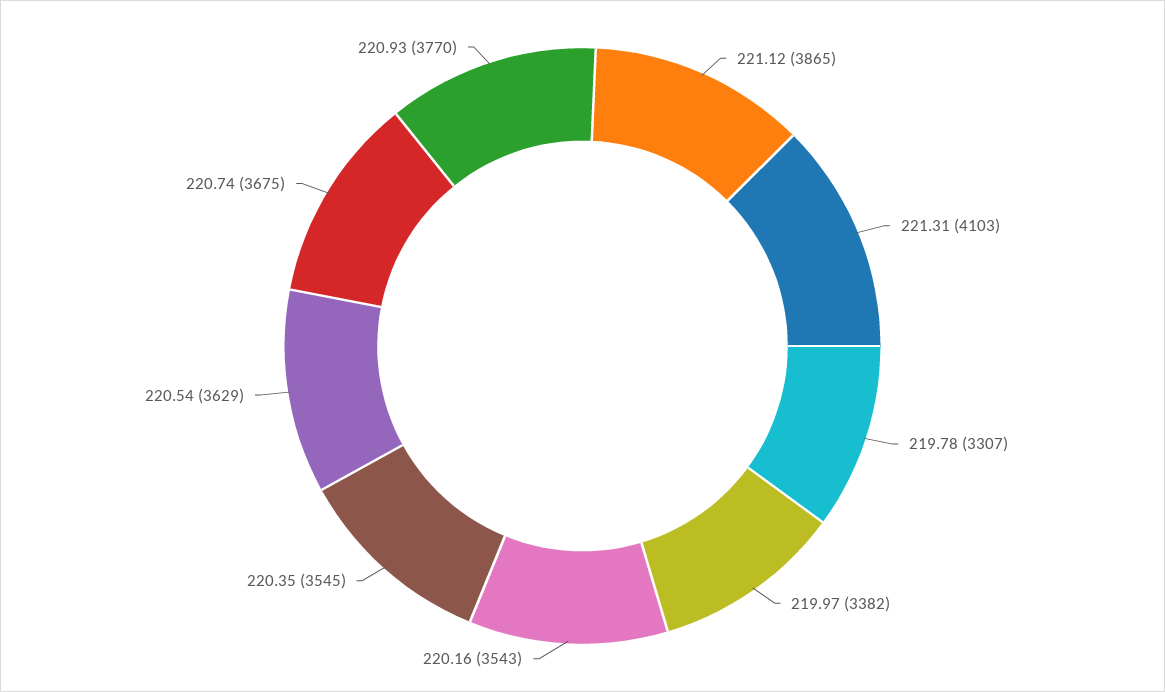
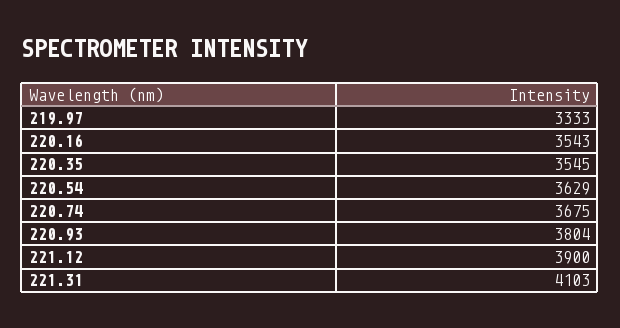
221.12: 3865 -> 3900
219.78: 3307 -> none
219.97: 3382 -> 3333
220.93: 3770 -> 3804

